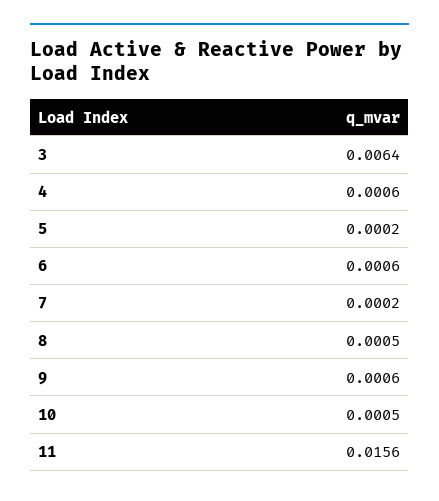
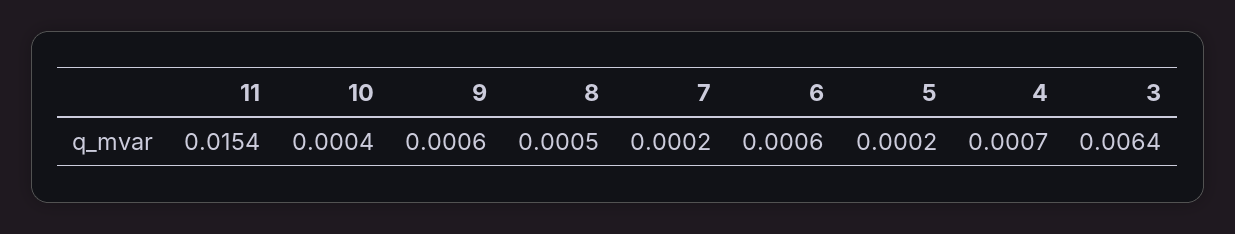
4: 0.0006 -> 0.0007
10: 0.0005 -> 0.0004
11: 0.0156 -> 0.0154

